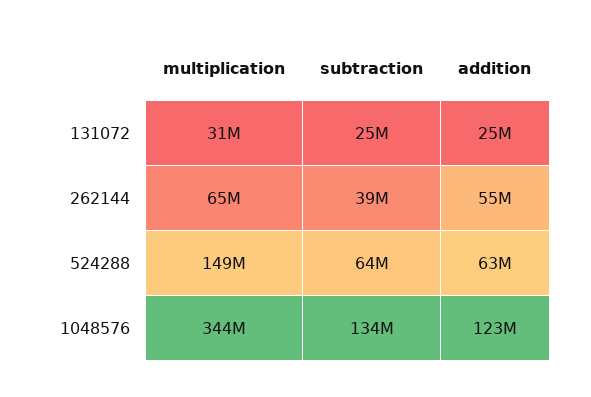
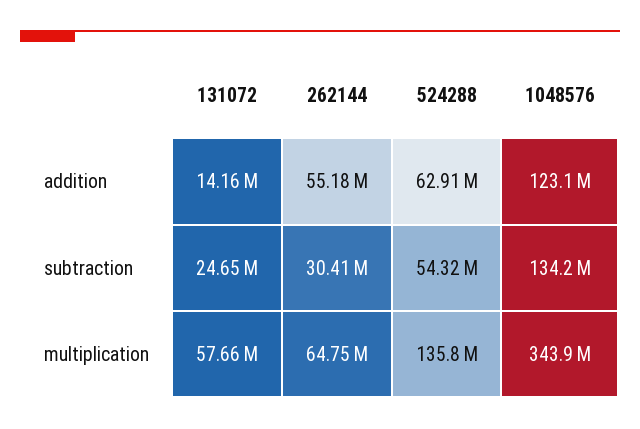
multiplication, 131072: 31000000 -> 57660000
addition, 131072: 25000000 -> 14160000
subtraction, 262144: 39000000 -> 30410000
multiplication, 524288: 149000000 -> 135800000
subtraction, 524288: 64000000 -> 54320000

